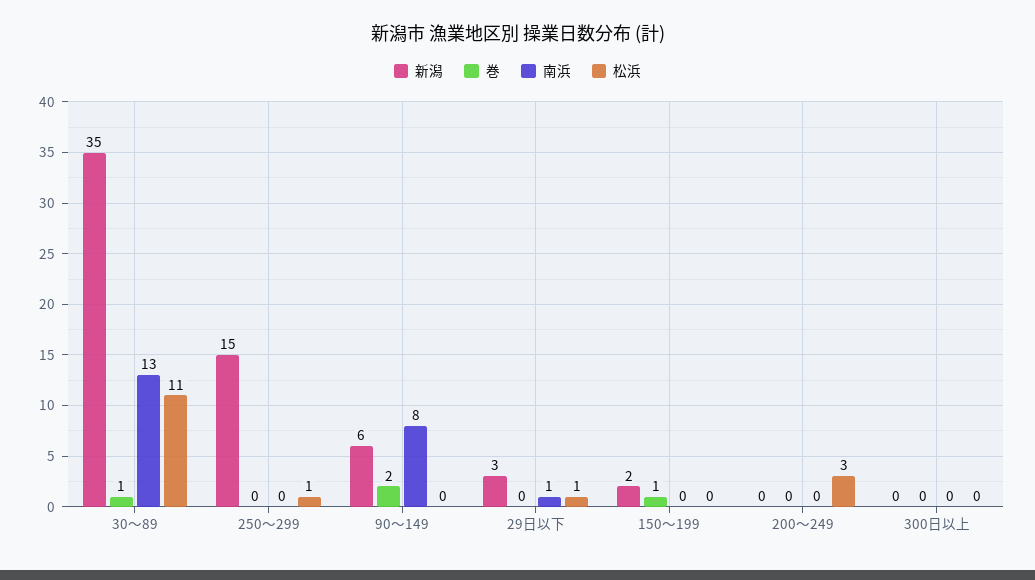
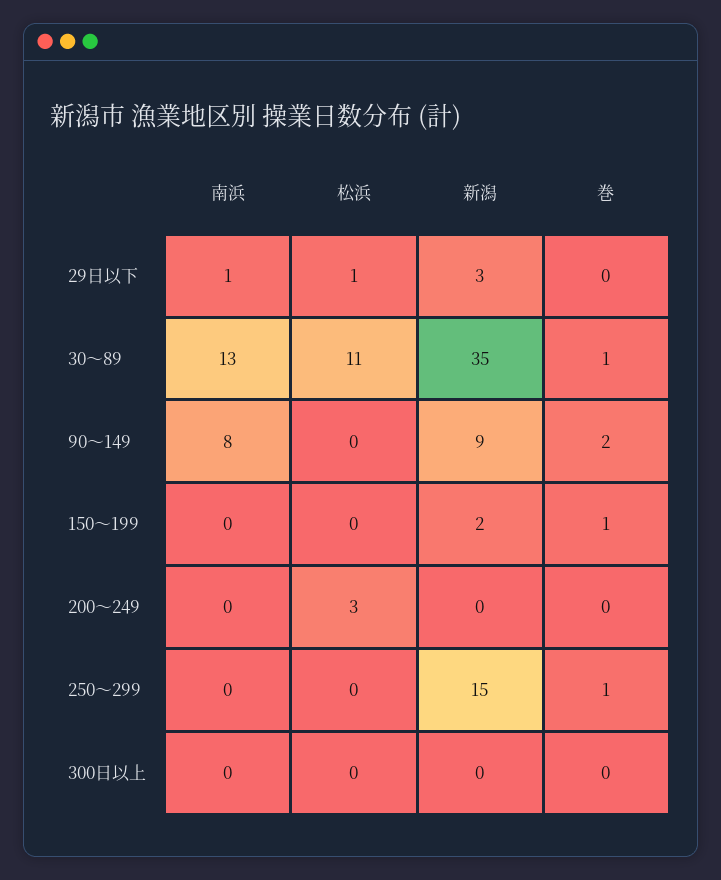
巻, 250～299: 0 -> 1
松浜, 250～299: 1 -> 0
新潟, 90～149: 6 -> 9

